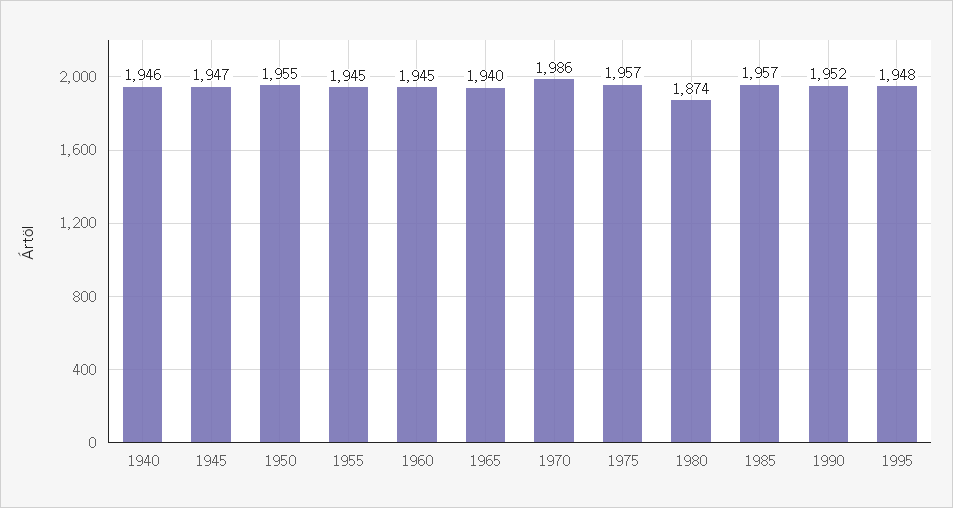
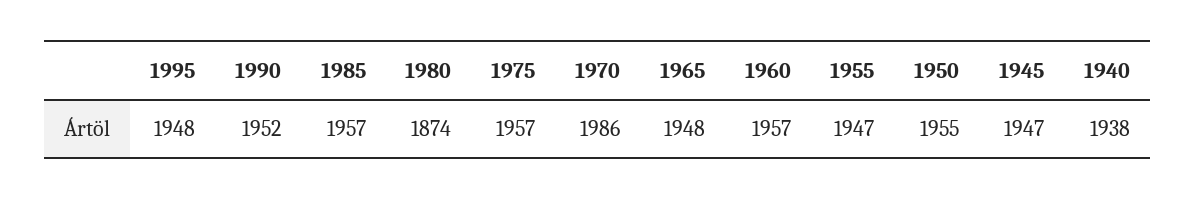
1940: 1946 -> 1938
1955: 1945 -> 1947
1960: 1945 -> 1957
1965: 1940 -> 1948

